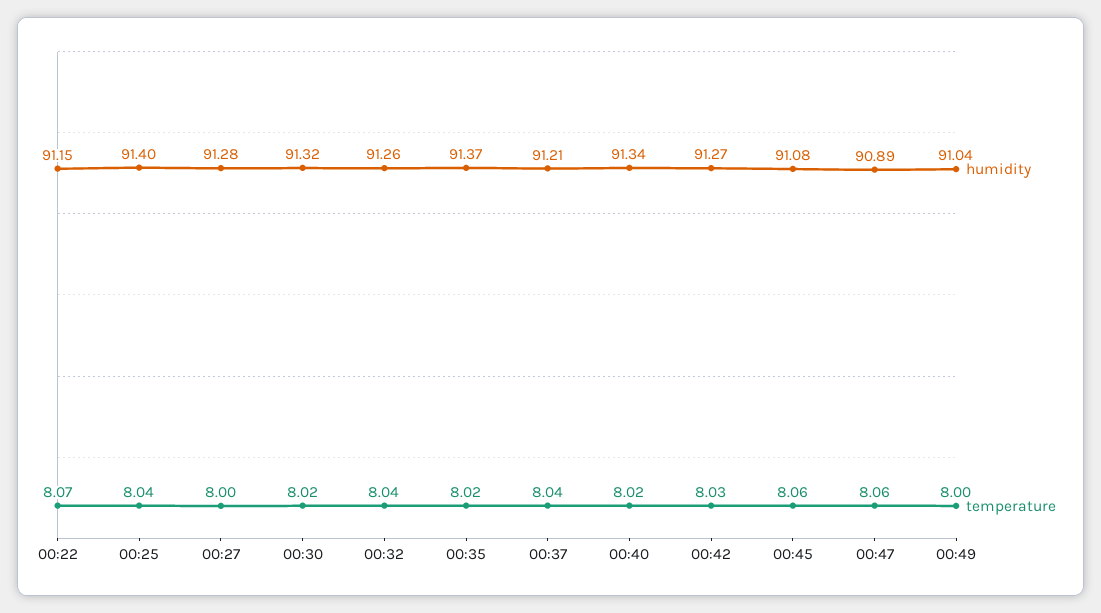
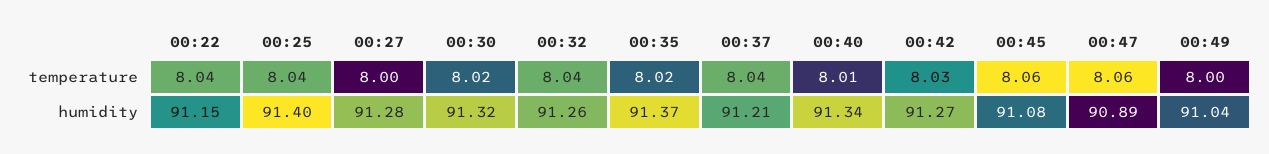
temperature, 00:22: 8.07 -> 8.04
temperature, 00:40: 8.02 -> 8.01

